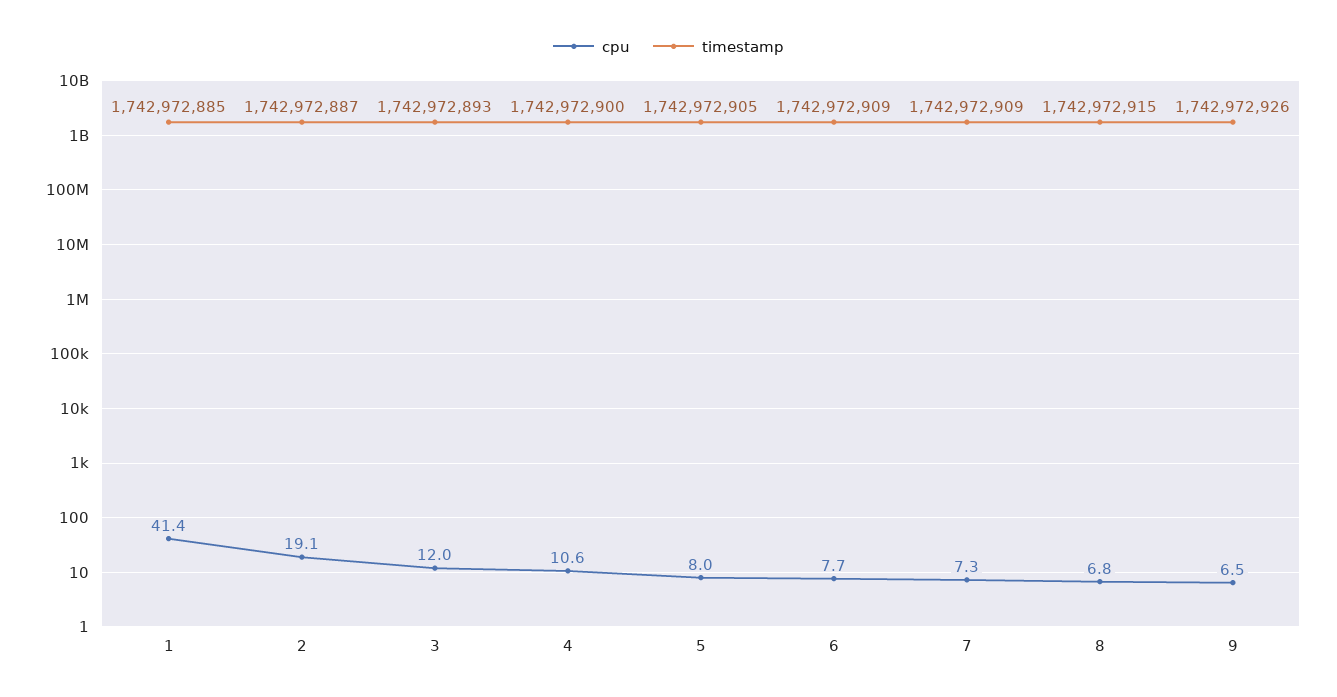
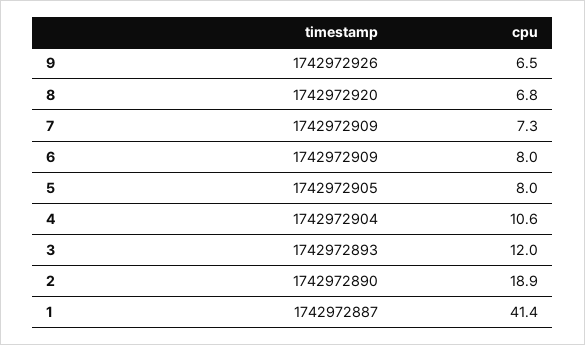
timestamp, 1: 1742972885 -> 1742972887
cpu, 2: 19.1 -> 18.9
timestamp, 2: 1742972887 -> 1742972890
timestamp, 4: 1742972900 -> 1742972904
cpu, 6: 7.7 -> 8
timestamp, 8: 1742972915 -> 1742972920

